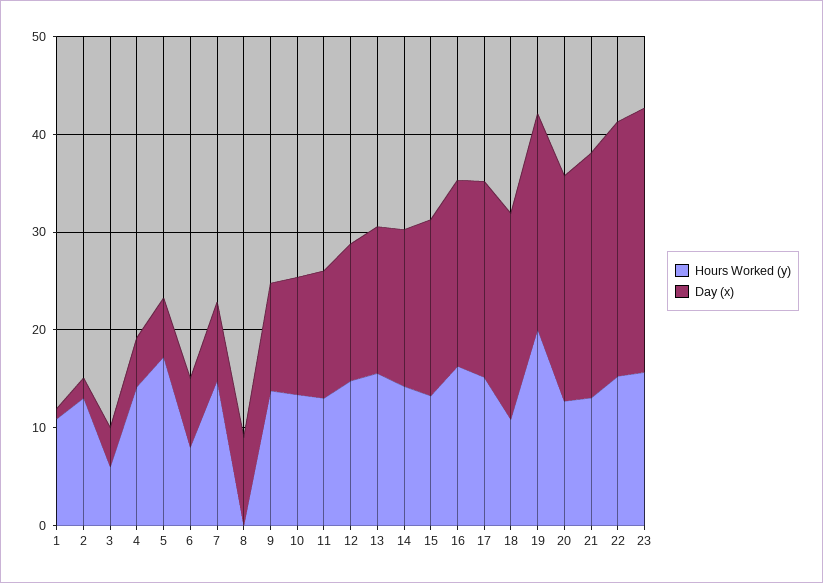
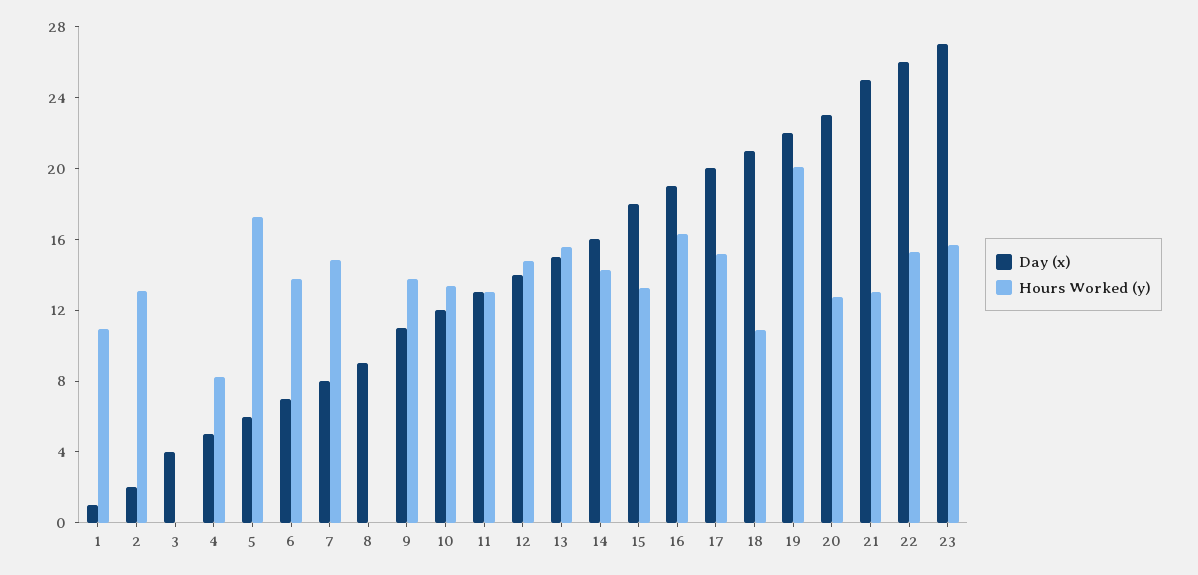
Hours Worked (y), 3: 6 -> 0
Hours Worked (y), 4: 14 -> 8
Hours Worked (y), 6: 8 -> 14

